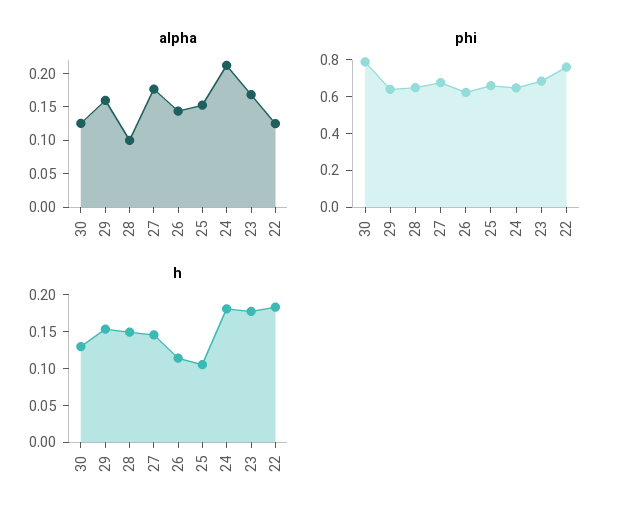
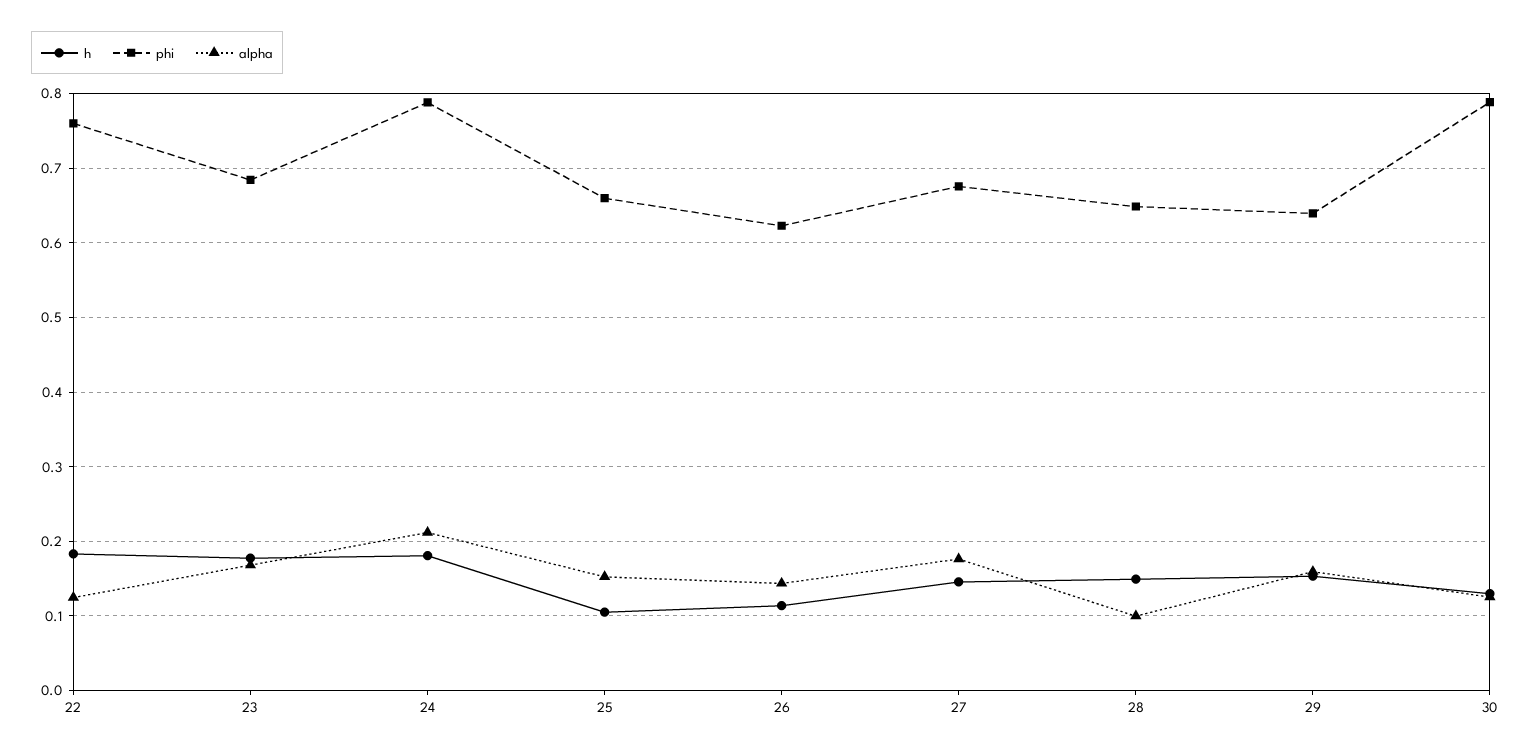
phi, 24: 0.65 -> 0.79

